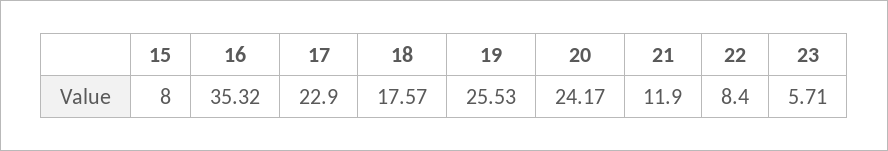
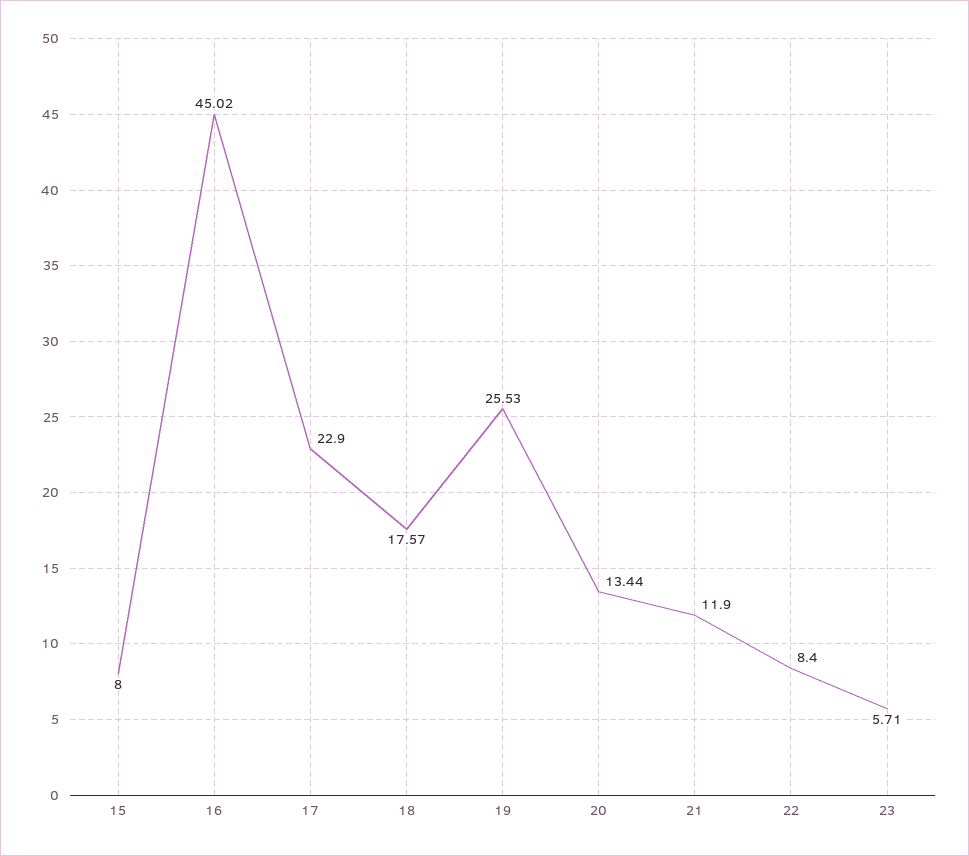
16: 35.32 -> 45.02
20: 24.17 -> 13.44

